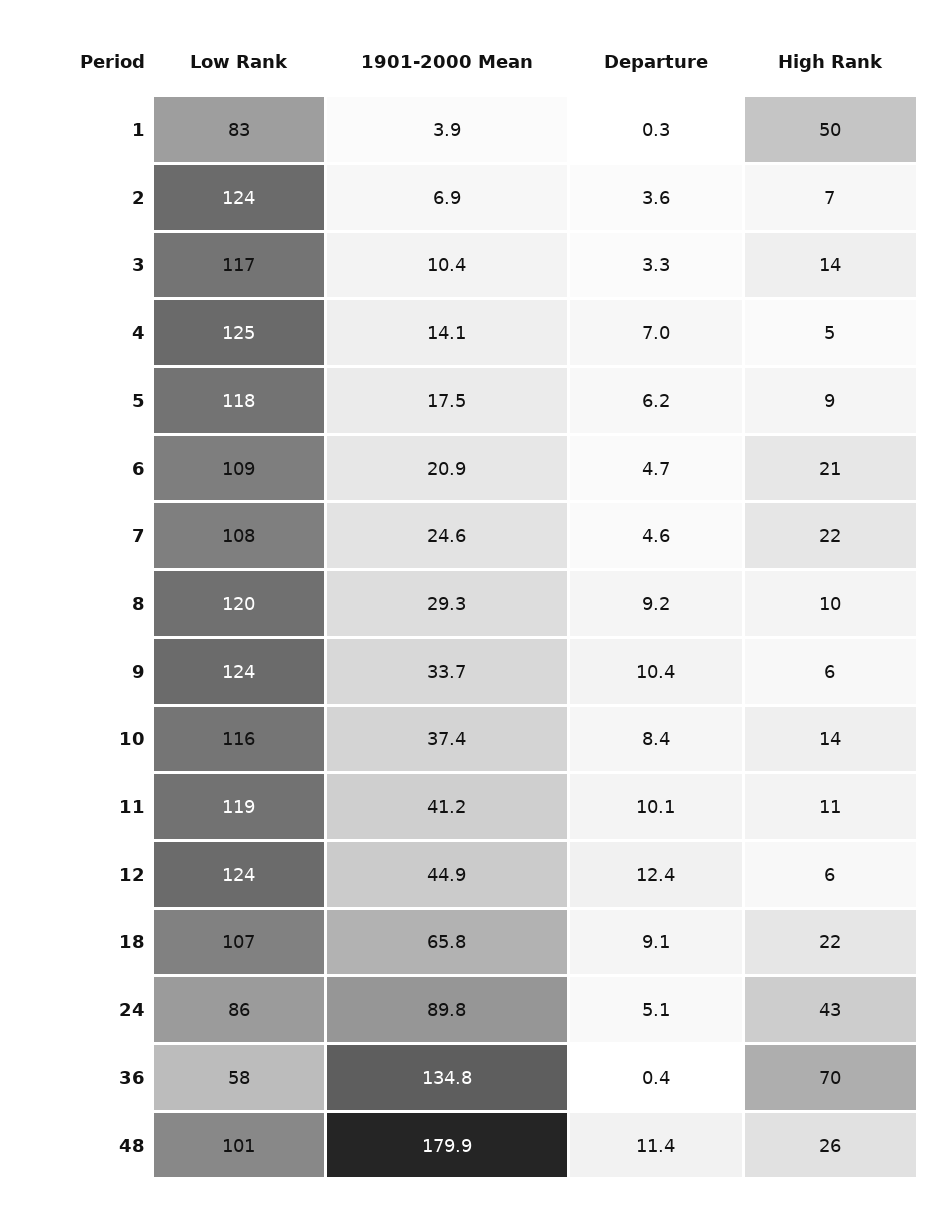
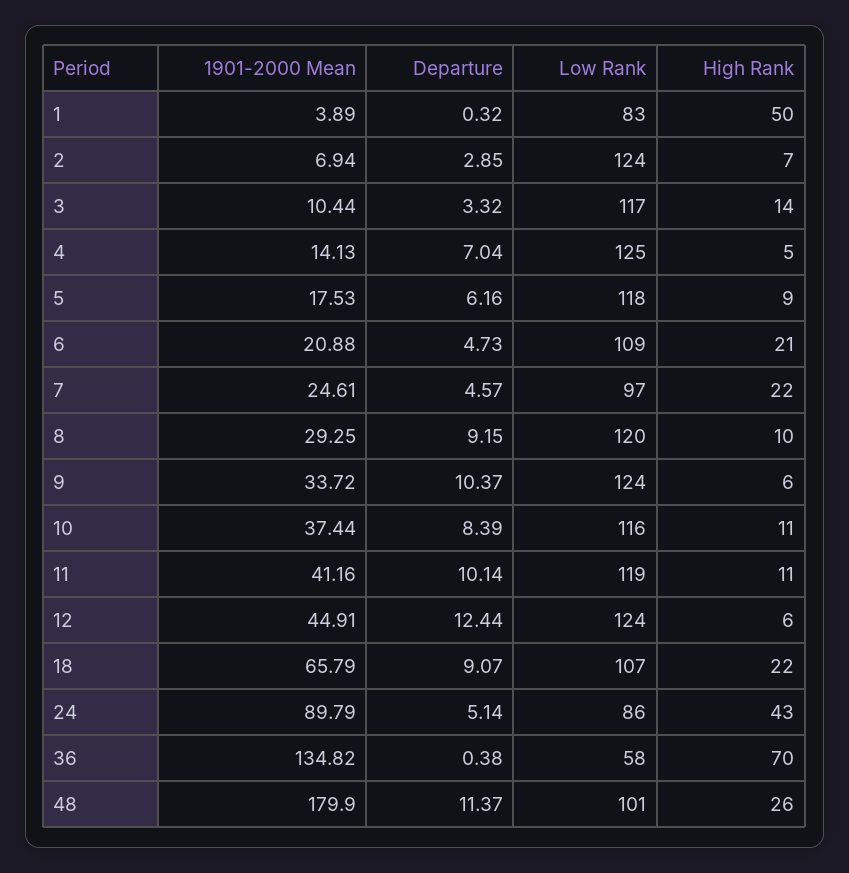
Departure, 2: 3.6 -> 2.85
Low Rank, 7: 108 -> 97
High Rank, 10: 14 -> 11

